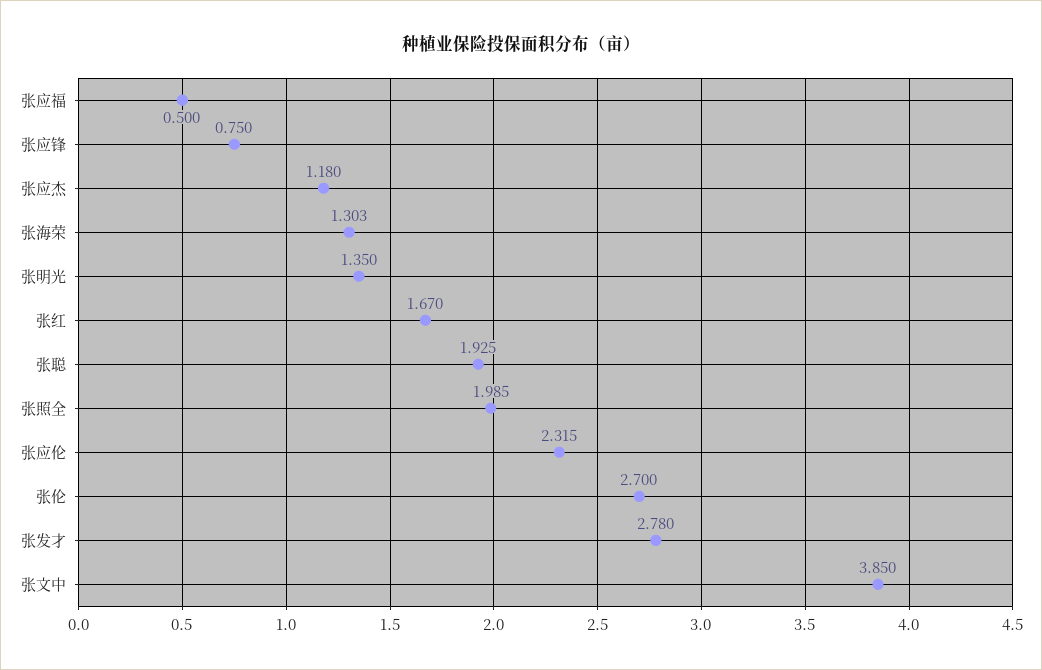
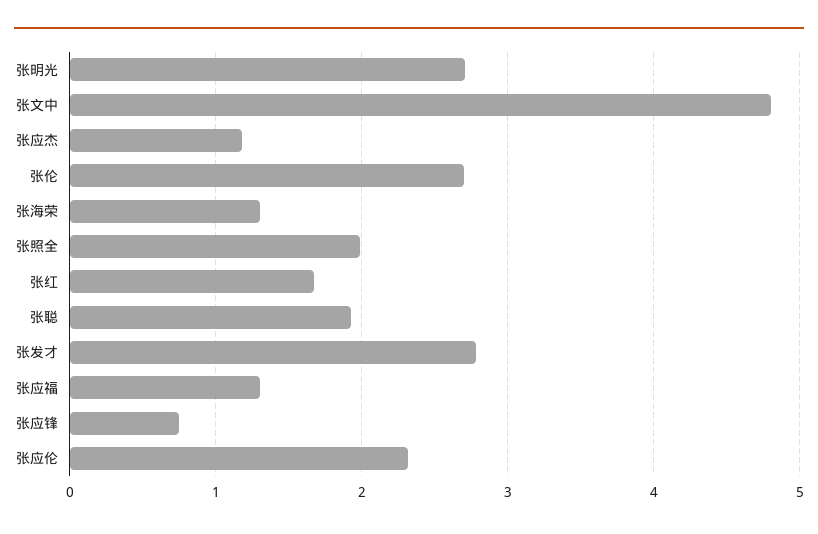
张应福: 0.5 -> 1.3
张明光: 1.35 -> 2.7
张文中: 3.85 -> 4.8

